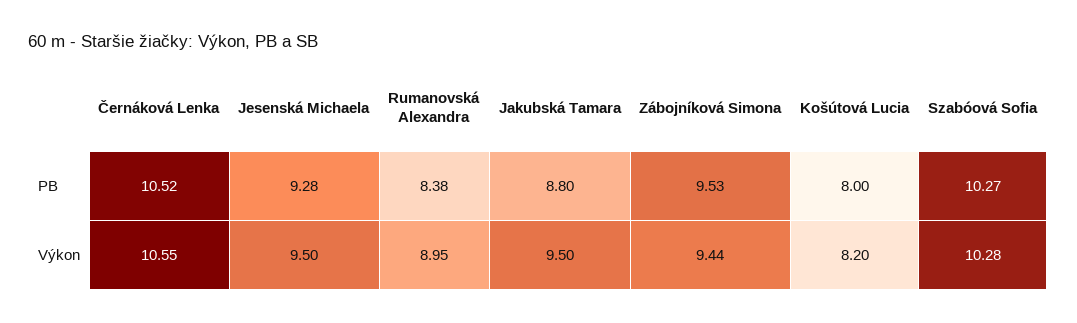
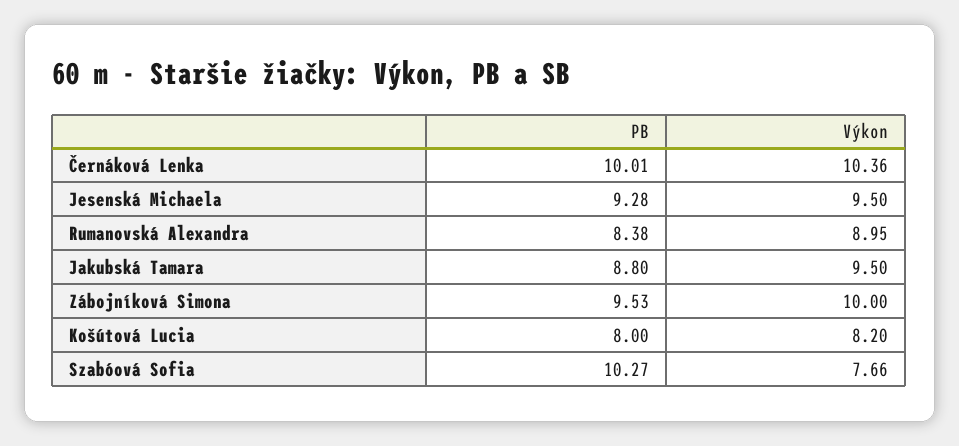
Černáková Lenka, PB: 10.52 -> 10.01
Černáková Lenka, Výkon: 10.55 -> 10.36
Zábojníková Simona, Výkon: 9.44 -> 10
Szabóová Sofia, Výkon: 10.28 -> 7.66

